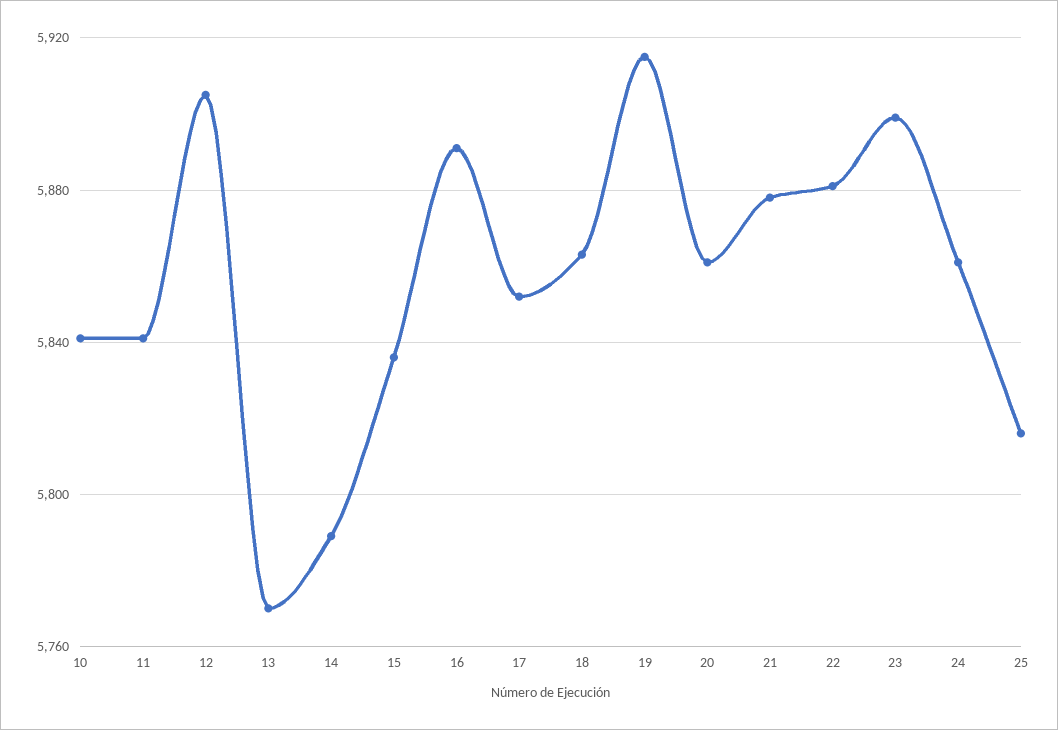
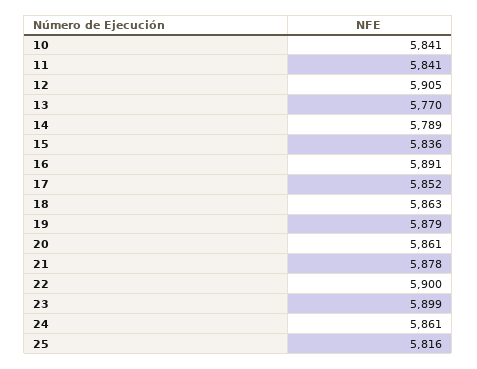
19: 5915 -> 5879
22: 5880 -> 5900

